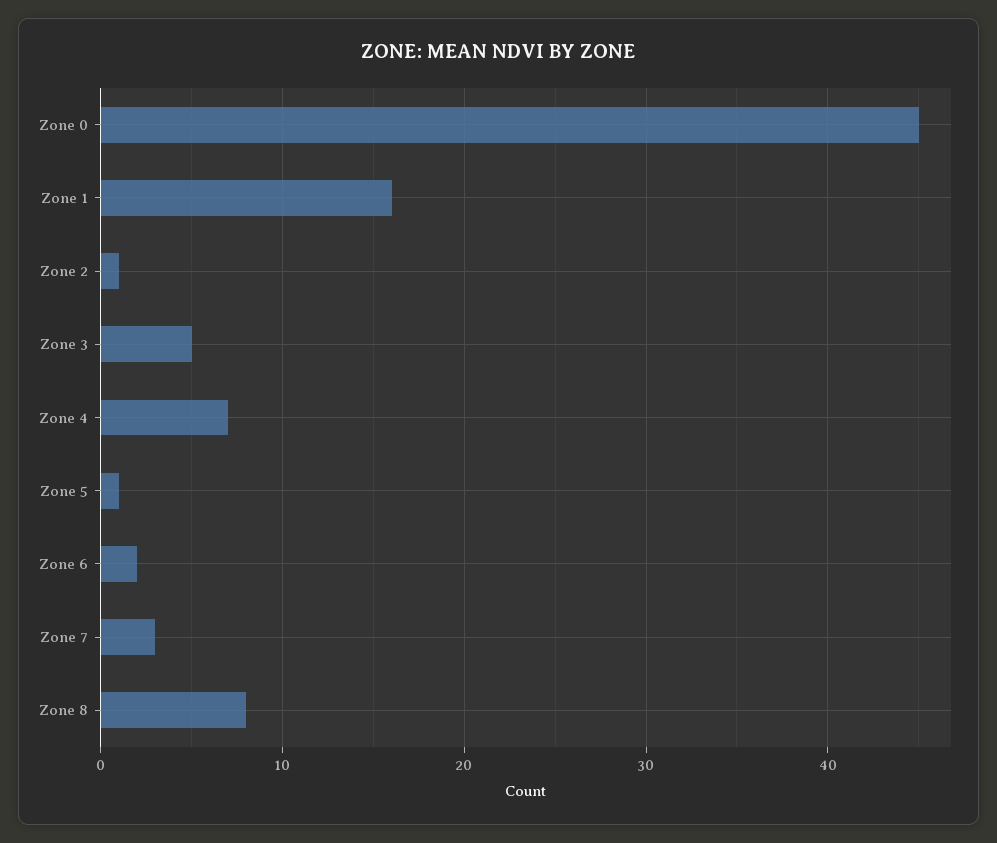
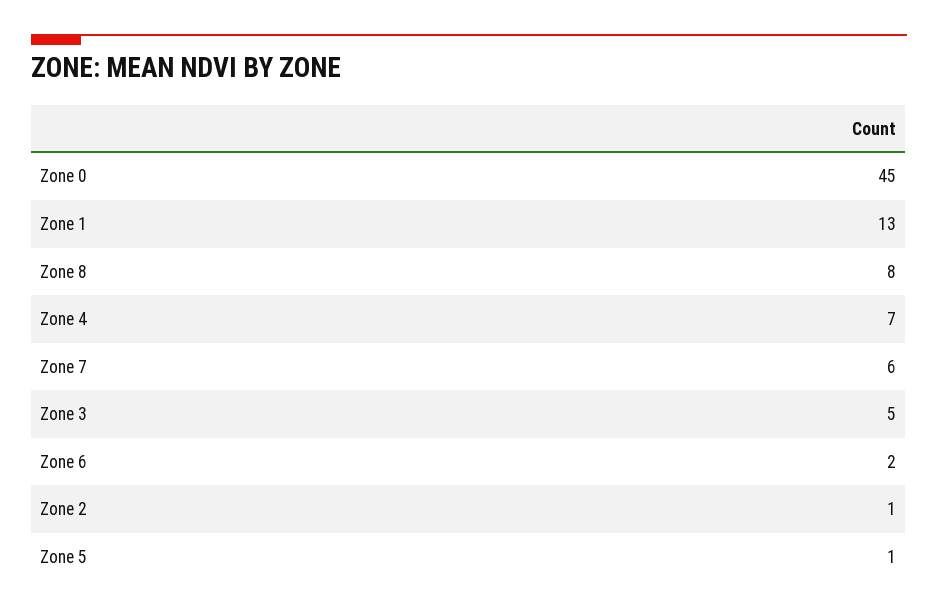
Zone 1: 16 -> 13
Zone 7: 3 -> 6

